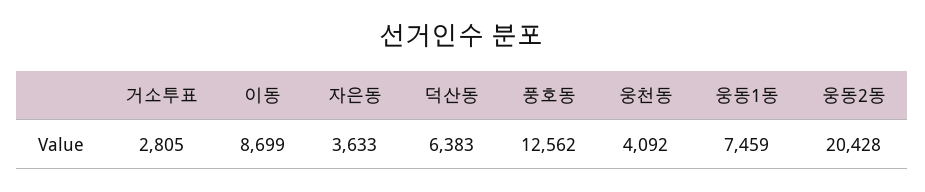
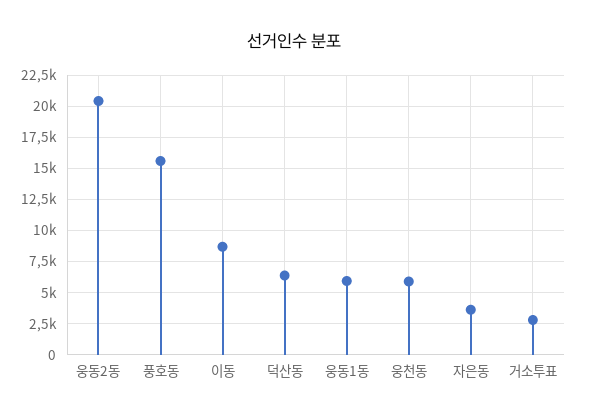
풍호동: 12562 -> 15500
웅천동: 4092 -> 6000
웅동1동: 7459 -> 6000

